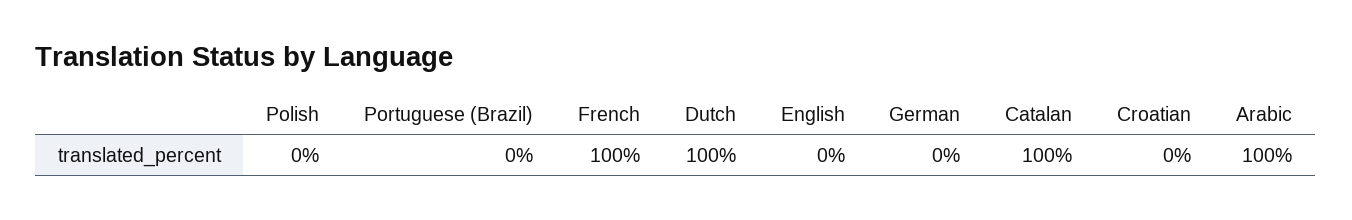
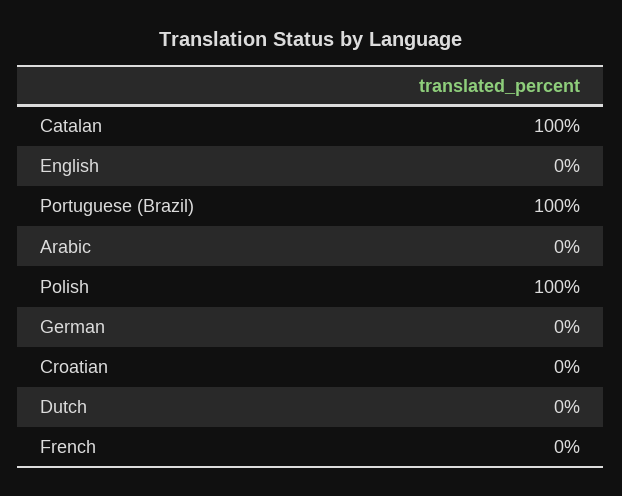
Polish: 0 -> 100
Portuguese (Brazil): 0 -> 100
French: 100 -> 0
Dutch: 100 -> 0
Arabic: 100 -> 0

